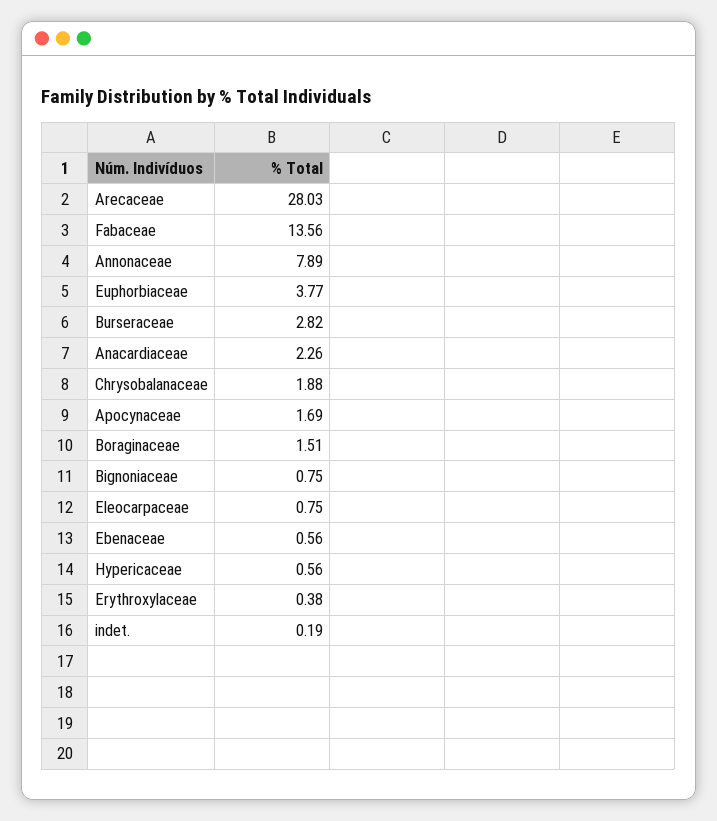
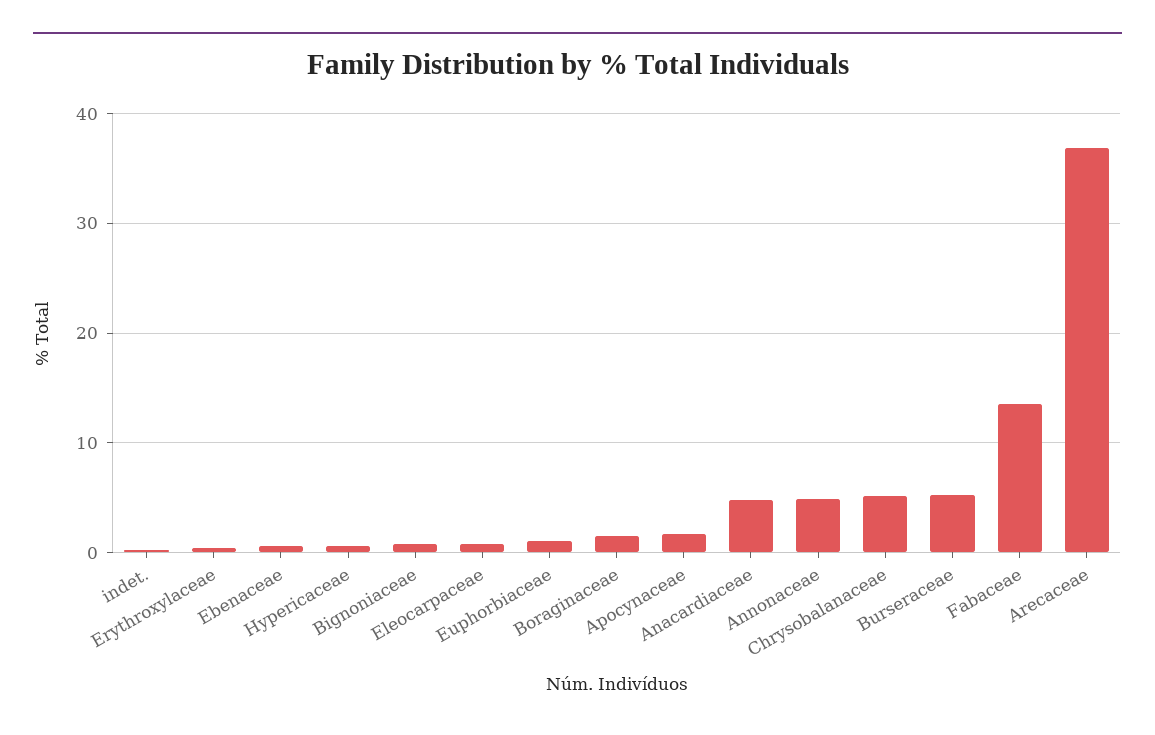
Arecaceae: 28.03 -> 37
Annonaceae: 7.89 -> 5
Euphorbiaceae: 3.77 -> 1
Burseraceae: 2.82 -> 5
Anacardiaceae: 2.26 -> 5
Chrysobalanaceae: 1.88 -> 5

